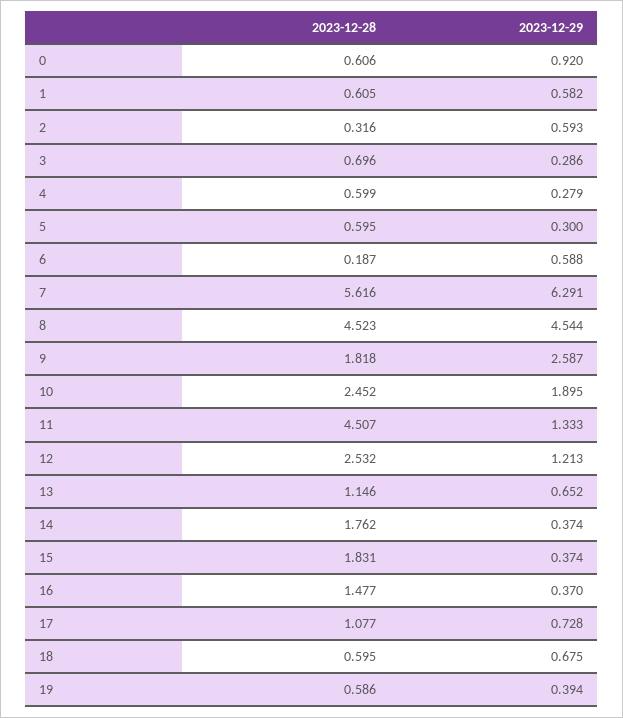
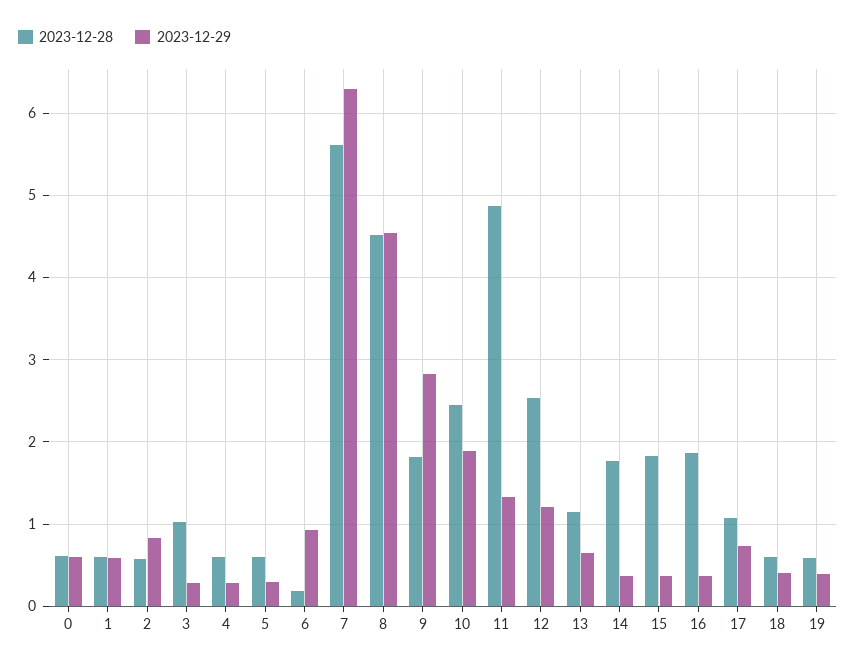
2023-12-29, 0: 0.92 -> 0.6
2023-12-28, 2: 0.316 -> 0.6
2023-12-29, 2: 0.593 -> 0.8
2023-12-28, 3: 0.696 -> 1
2023-12-29, 6: 0.588 -> 0.9
2023-12-29, 9: 2.587 -> 2.8
2023-12-28, 11: 4.507 -> 4.9
2023-12-28, 16: 1.477 -> 1.9
2023-12-29, 18: 0.675 -> 0.4

